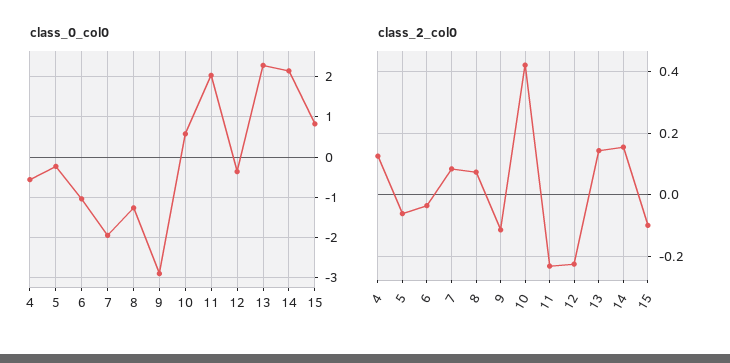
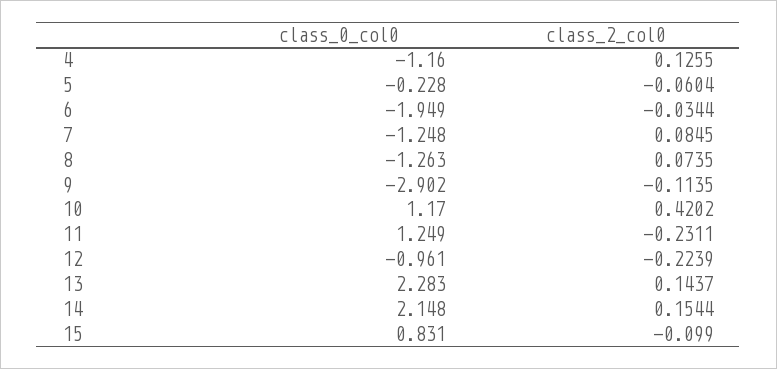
class_0_col0, 4: -0.6 -> -1.16
class_0_col0, 6: -1 -> -1.949
class_0_col0, 7: -2 -> -1.248
class_0_col0, 10: 0.6 -> 1.17
class_0_col0, 11: 2 -> 1.249
class_0_col0, 12: -0.4 -> -0.961

